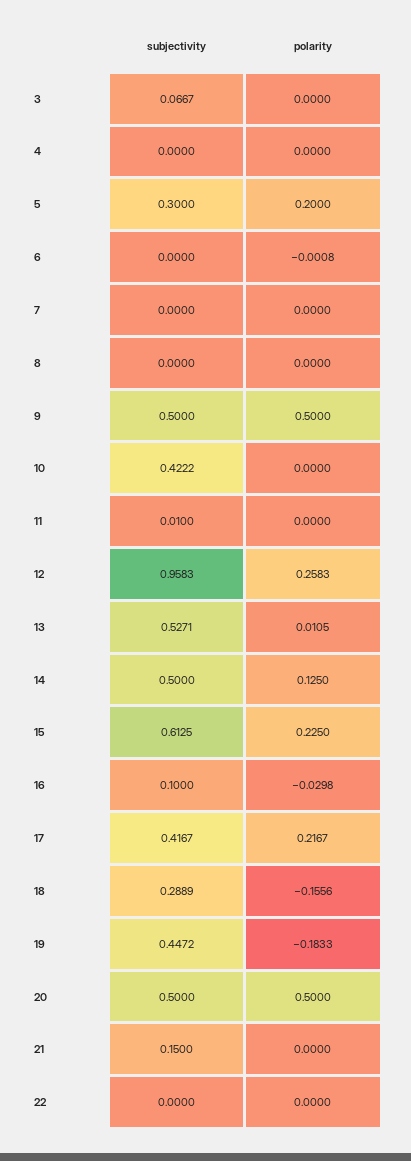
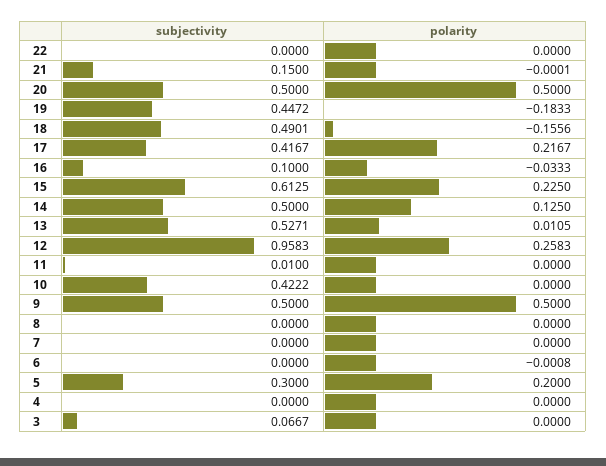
polarity, 16: -0.0298 -> -0.0333
subjectivity, 18: 0.2889 -> 0.4901
polarity, 21: 0 -> -0.0001

